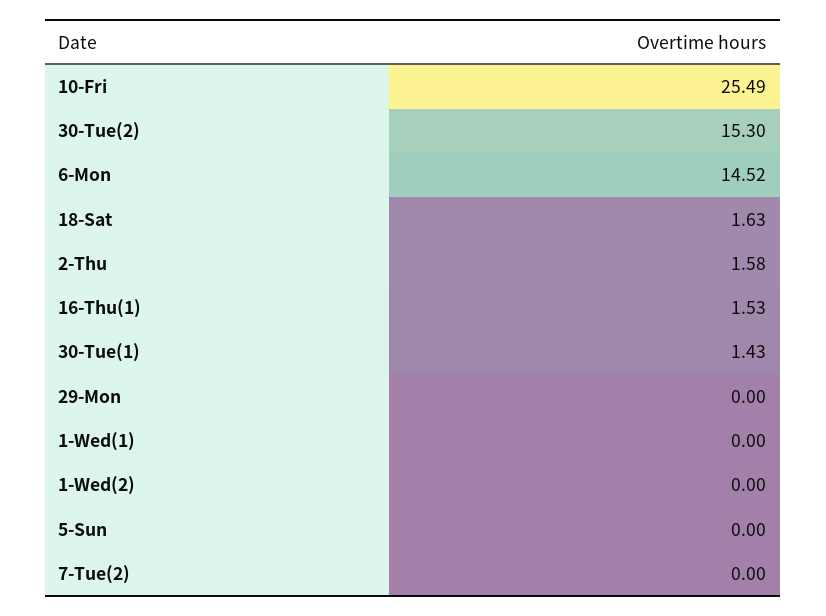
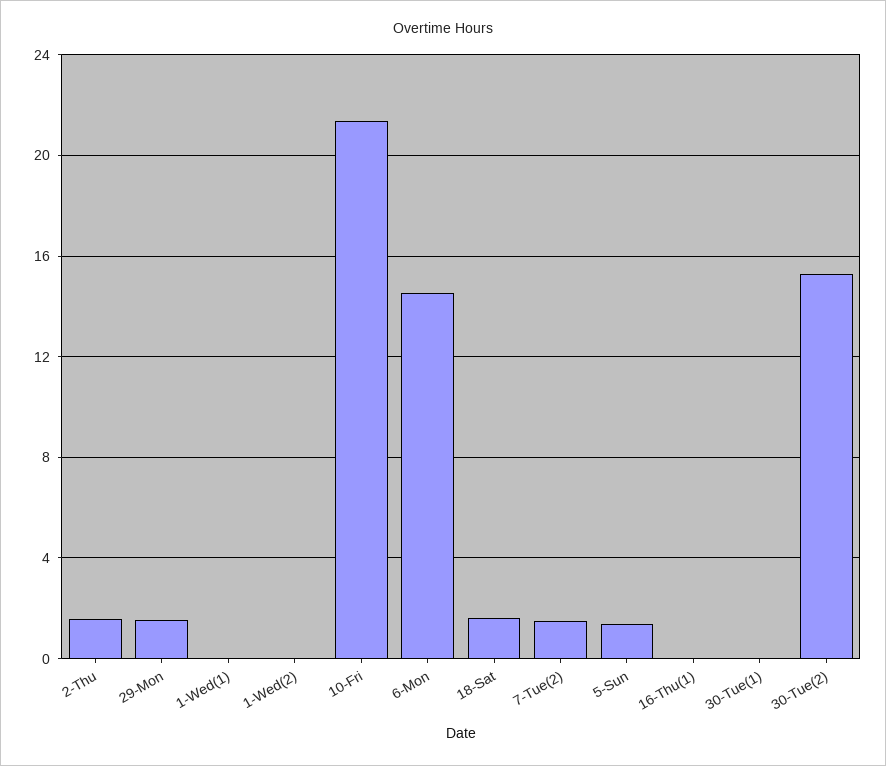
10-Fri: 25.49 -> 21.5
16-Thu(1): 1.53 -> 0
30-Tue(1): 1.43 -> 0
29-Mon: 0 -> 1.5
5-Sun: 0 -> 1.5
7-Tue(2): 0 -> 1.5

